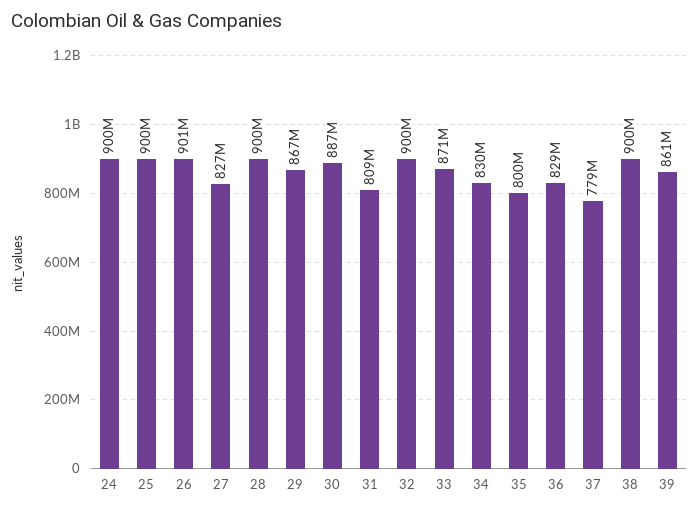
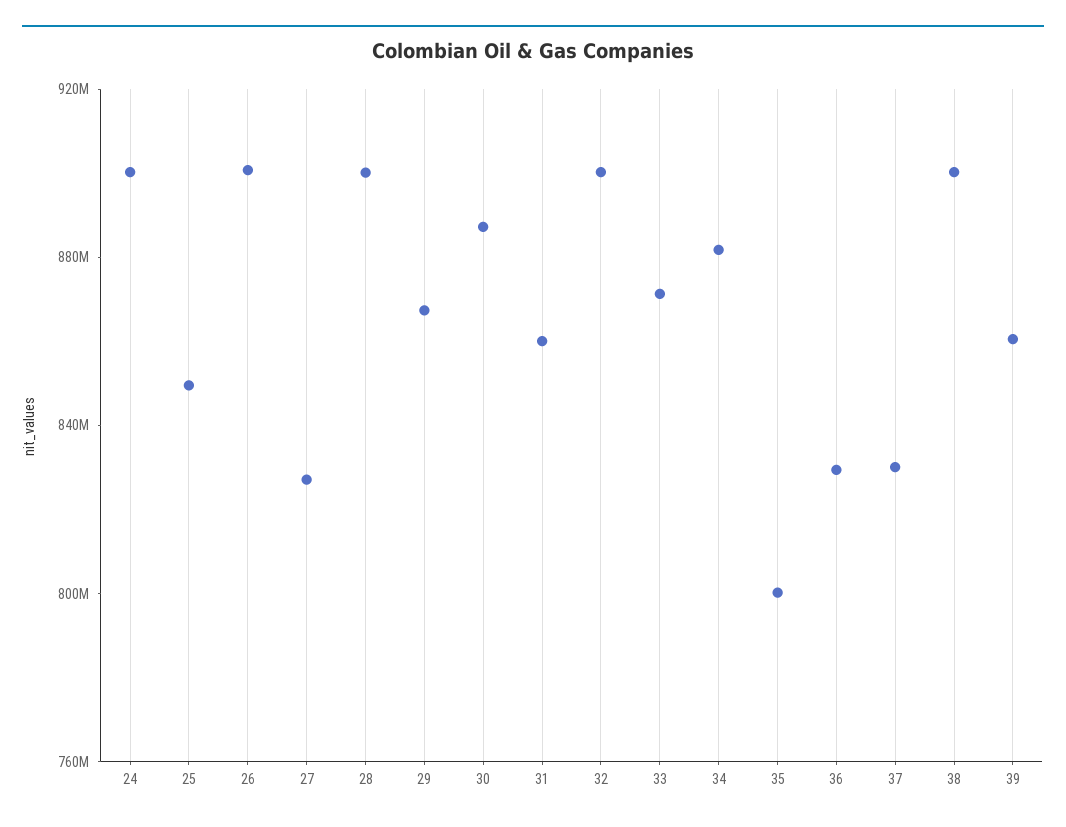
25: 900000000 -> 850000000
31: 809000000 -> 860000000
34: 830000000 -> 880000000
37: 779000000 -> 830000000

